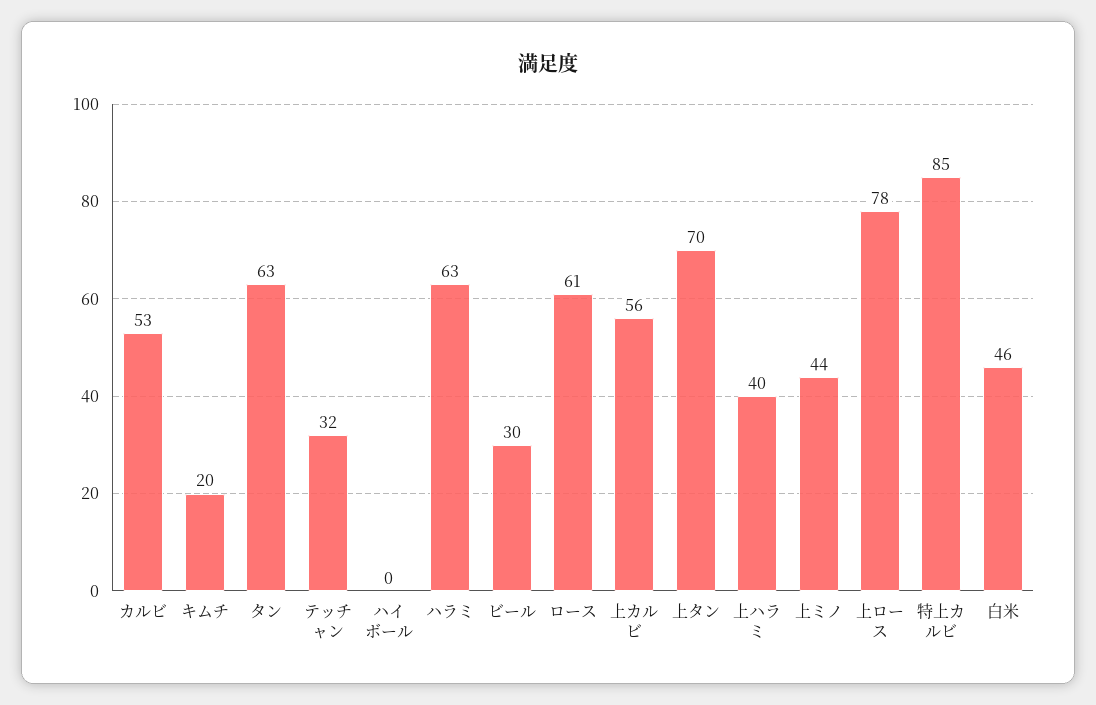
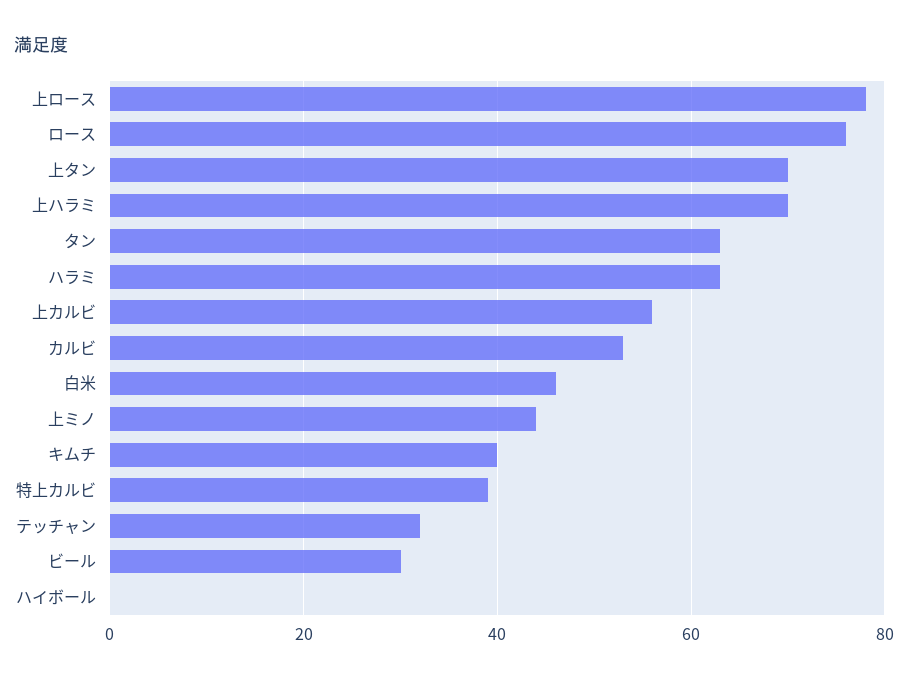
キムチ: 20 -> 40
ロース: 61 -> 75
上ハラミ: 40 -> 70
特上カルビ: 85 -> 40

